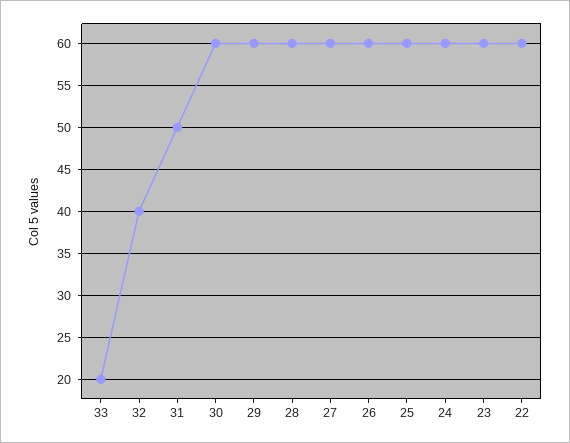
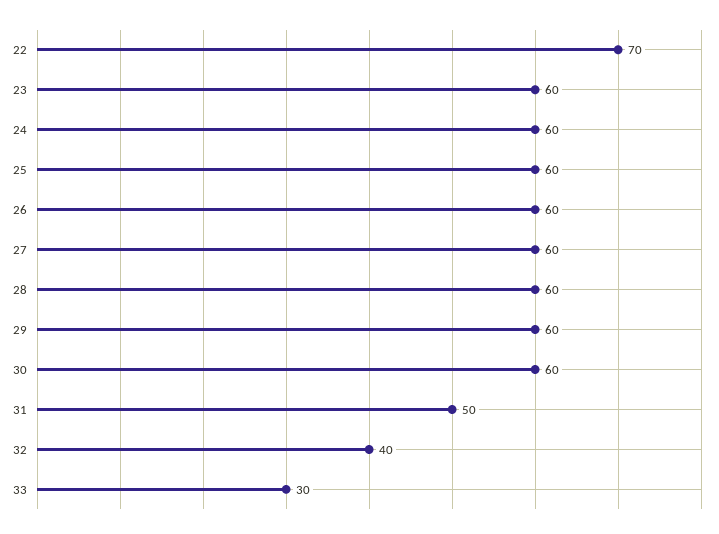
33: 20 -> 30
22: 60 -> 70

